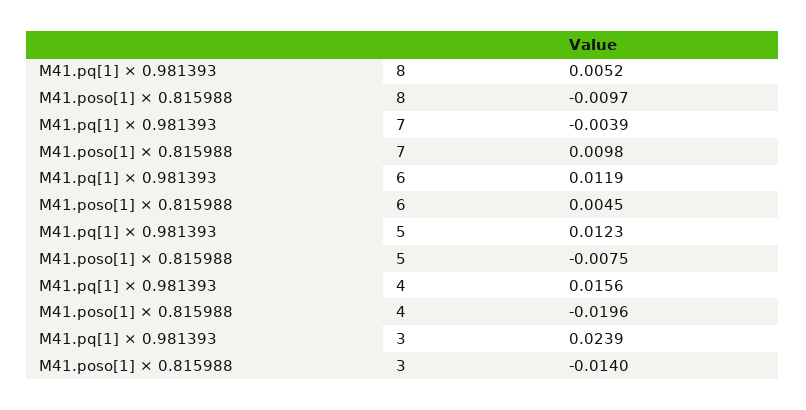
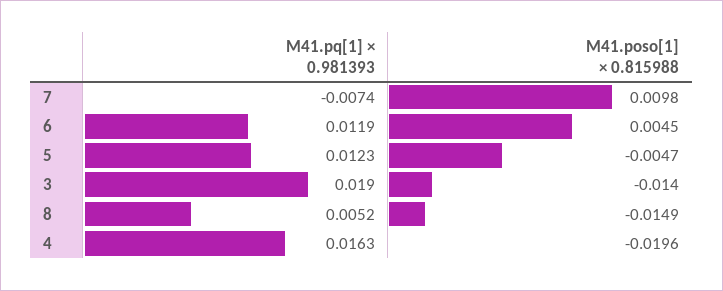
M41.poso[1] × 0.815988, 8: -0.0097 -> -0.0149
M41.pq[1] × 0.981393, 7: -0.0039 -> -0.0074
M41.poso[1] × 0.815988, 5: -0.0075 -> -0.0047
M41.pq[1] × 0.981393, 4: 0.0156 -> 0.0163
M41.pq[1] × 0.981393, 3: 0.0239 -> 0.019

